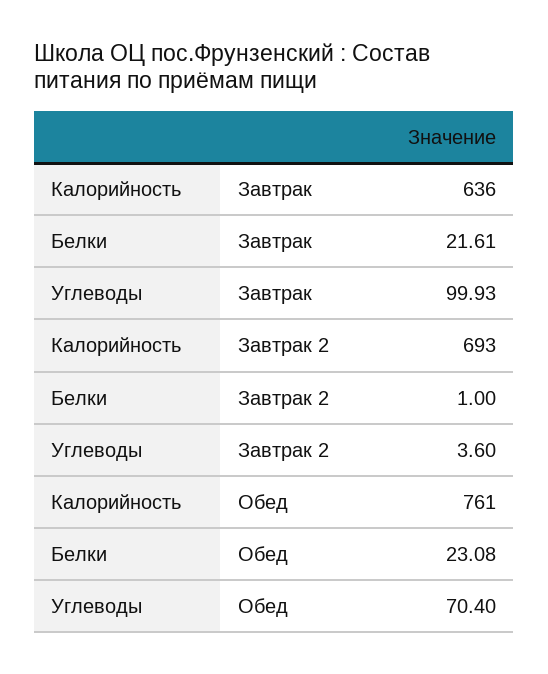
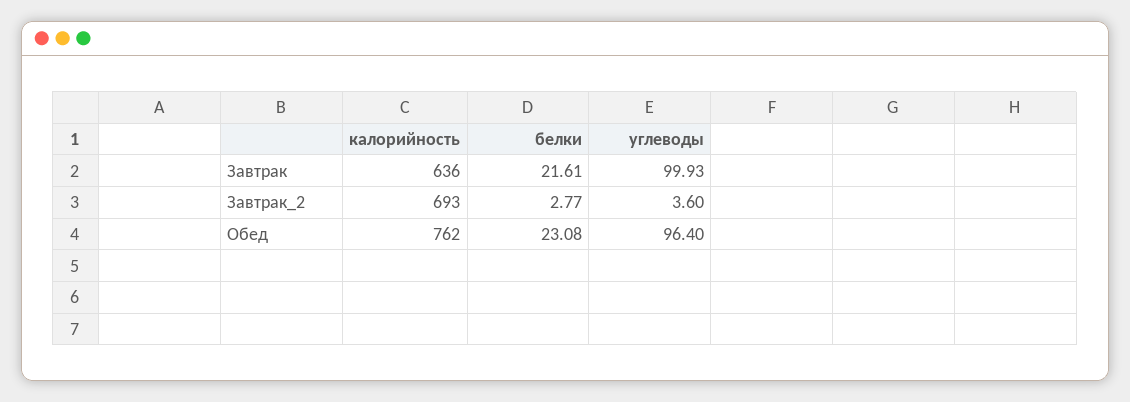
Белки, Завтрак 2: 1 -> 2.77
Калорийность, Обед: 761 -> 762
Углеводы, Обед: 70.4 -> 96.4

